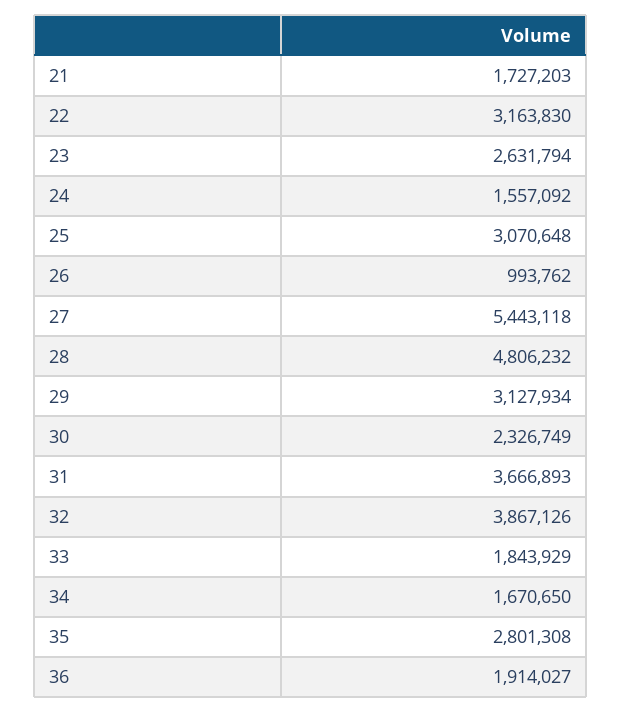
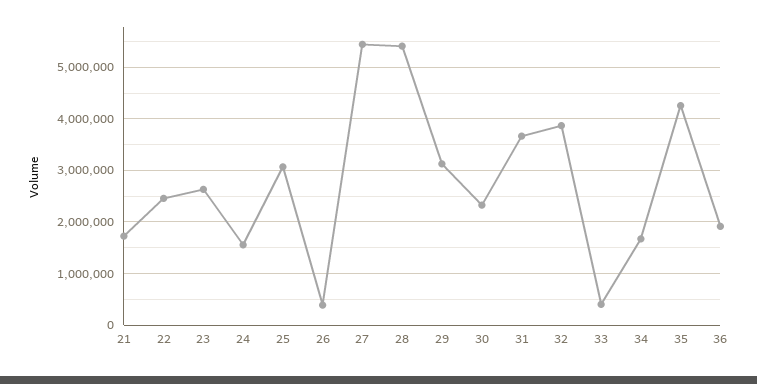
22: 3163830 -> 2400000
26: 993762 -> 400000
28: 4806232 -> 5400000
33: 1843929 -> 400000
35: 2801308 -> 4200000

